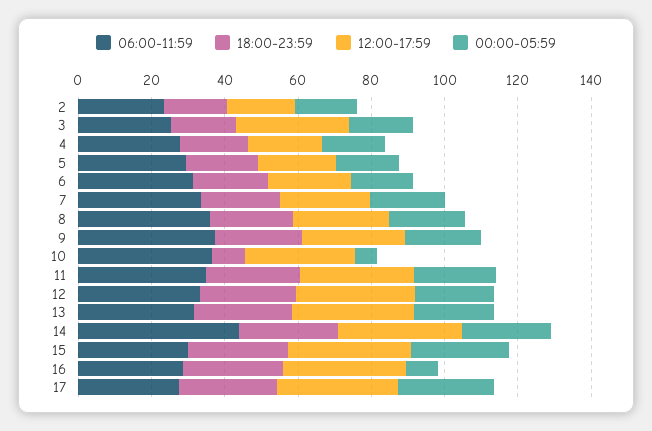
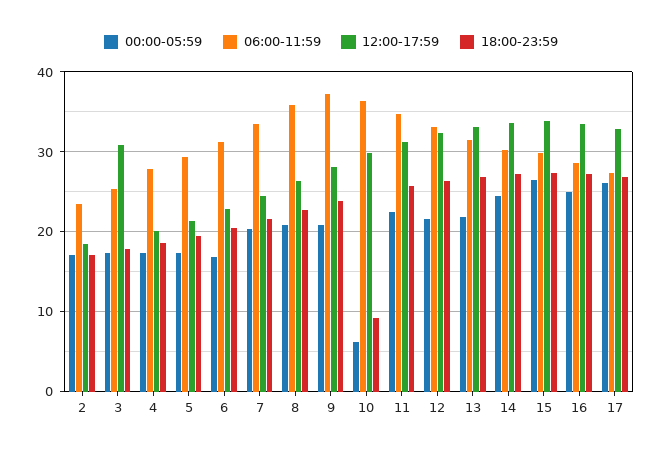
06:00-11:59, 14: 45 -> 30
00:00-05:59, 16: 10 -> 25

